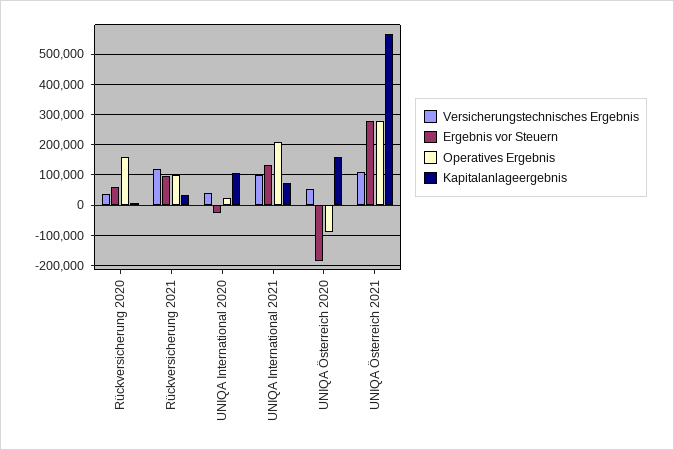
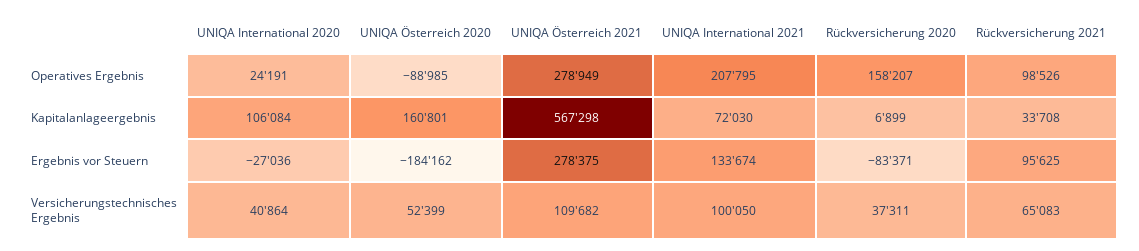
Ergebnis vor Steuern, Rückversicherung 2020: 60000 -> -83371
Versicherungstechnisches Ergebnis, Rückversicherung 2021: 120000 -> 65083

